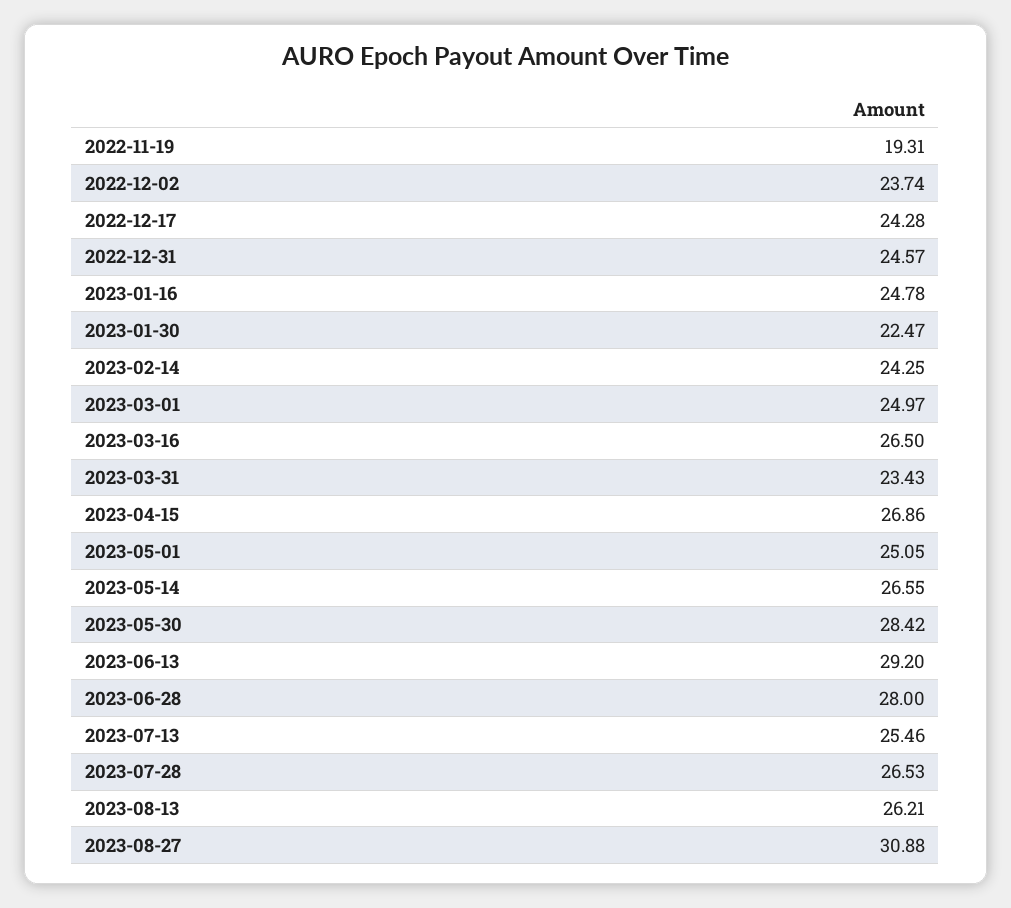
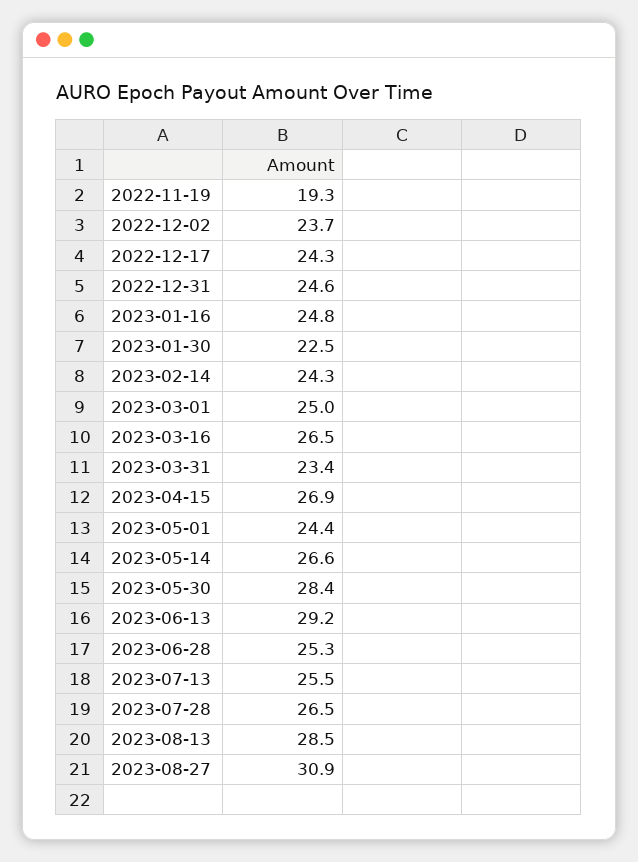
2023-05-01: 25.05 -> 24.4
2023-06-28: 28 -> 25.3
2023-08-13: 26.21 -> 28.5

